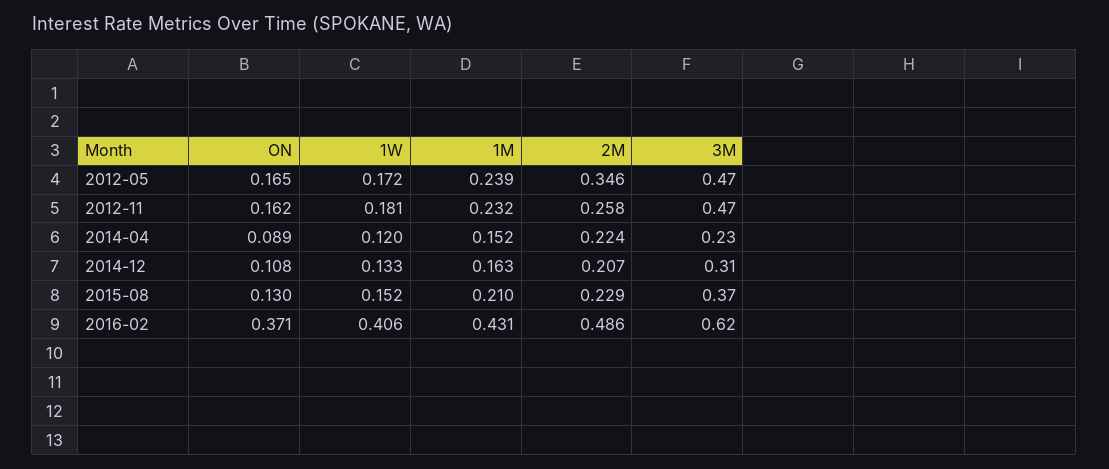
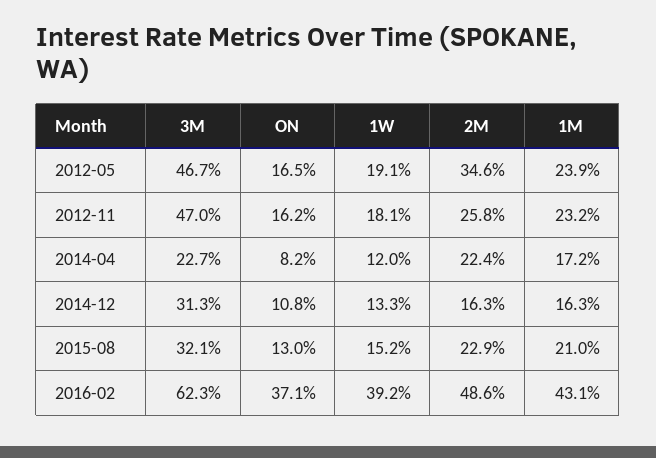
1W, 2012-05: 0.172 -> 0.191
ON, 2014-04: 0.089 -> 0.082
1M, 2014-04: 0.152 -> 0.172
2M, 2014-12: 0.207 -> 0.163
3M, 2015-08: 0.37 -> 0.321
1W, 2016-02: 0.406 -> 0.392

